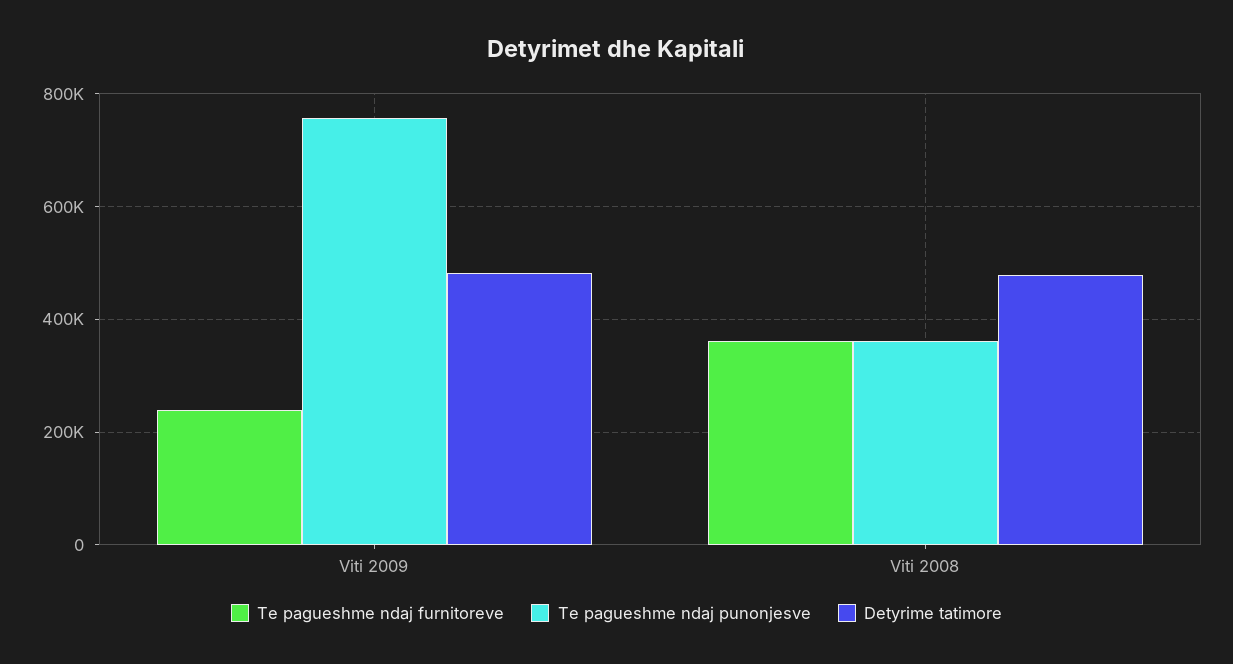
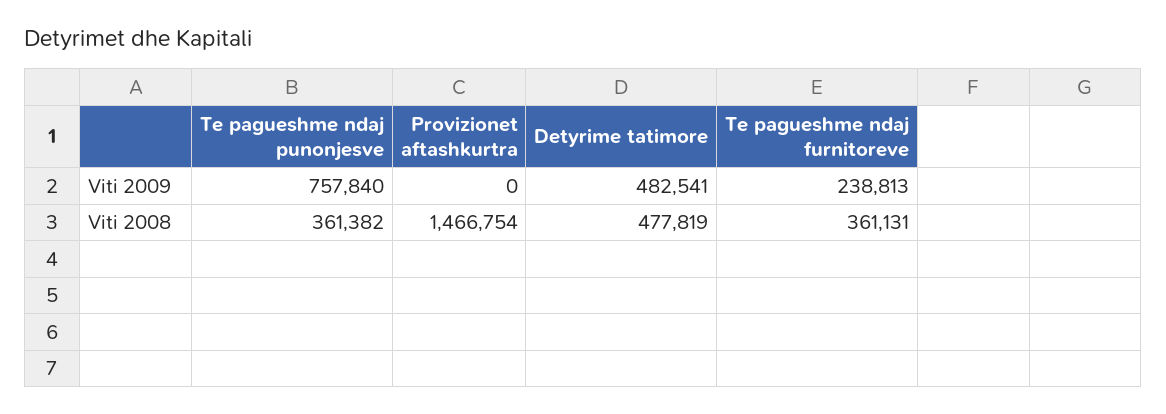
Provizionet aftashkurtra, Viti 2009: none -> 0
Provizionet aftashkurtra, Viti 2008: none -> 1466754

